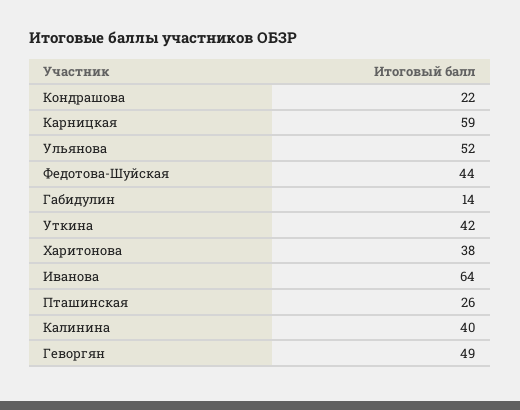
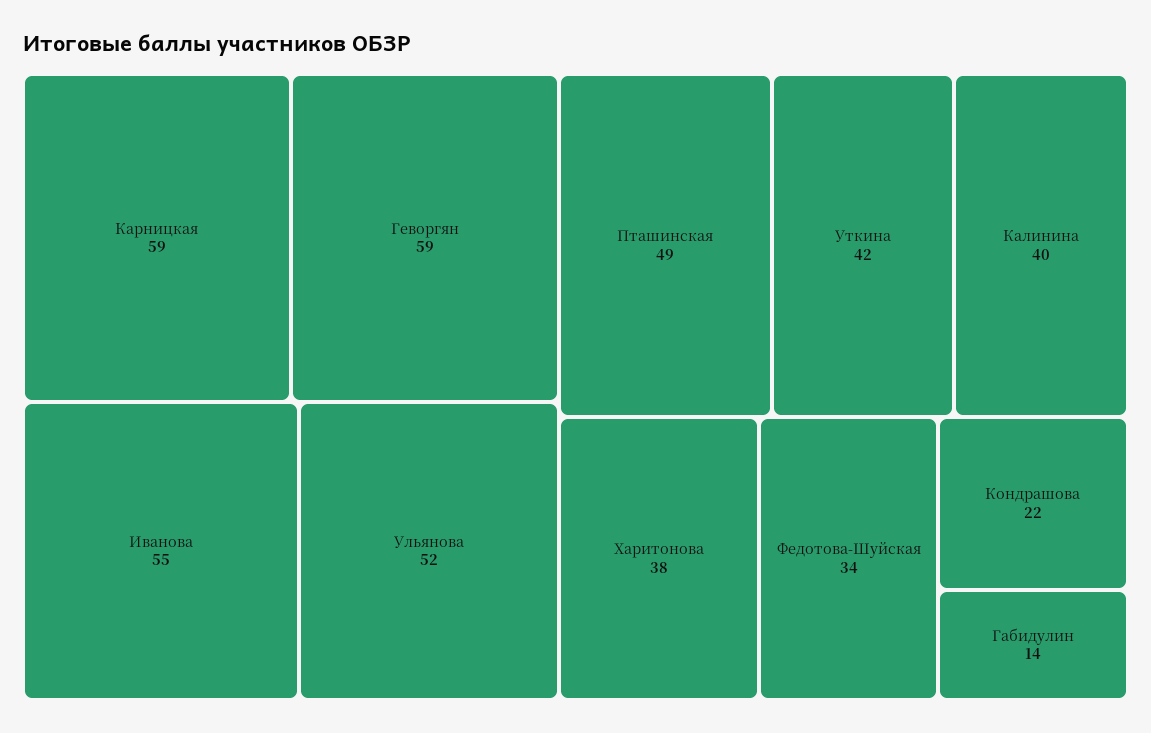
Федотова-Шуйская: 44 -> 34
Иванова: 64 -> 55
Пташинская: 26 -> 49
Геворгян: 49 -> 59

